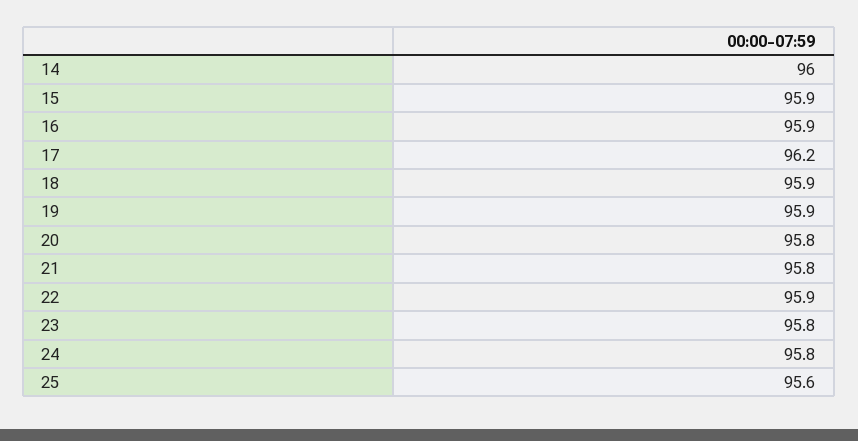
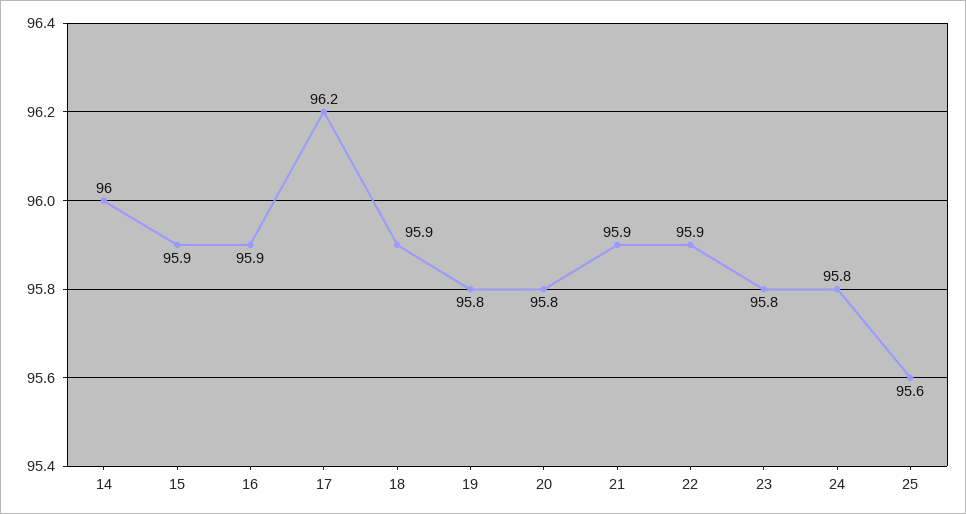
19: 95.9 -> 95.8
21: 95.8 -> 95.9

